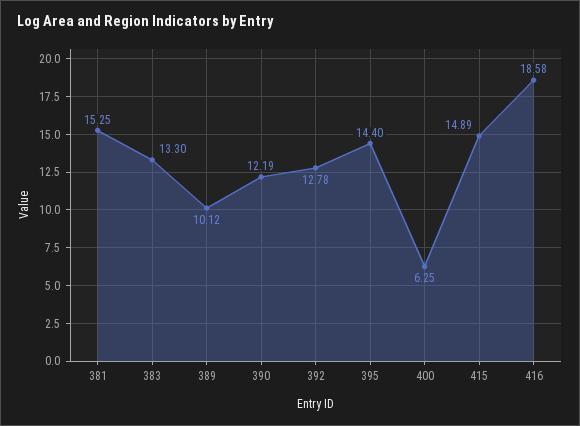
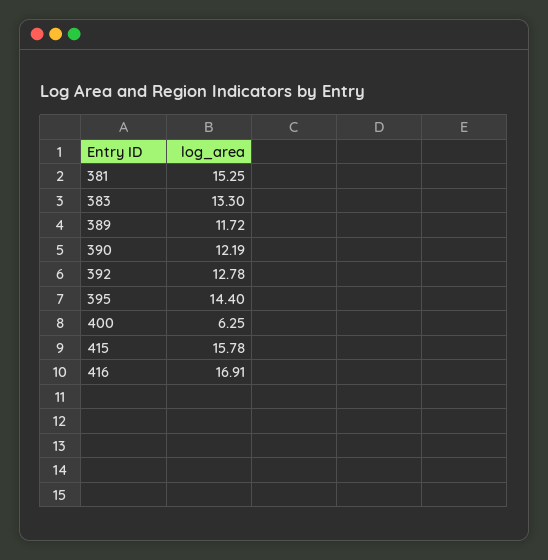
389: 10.12 -> 11.72
415: 14.89 -> 15.78
416: 18.58 -> 16.91

